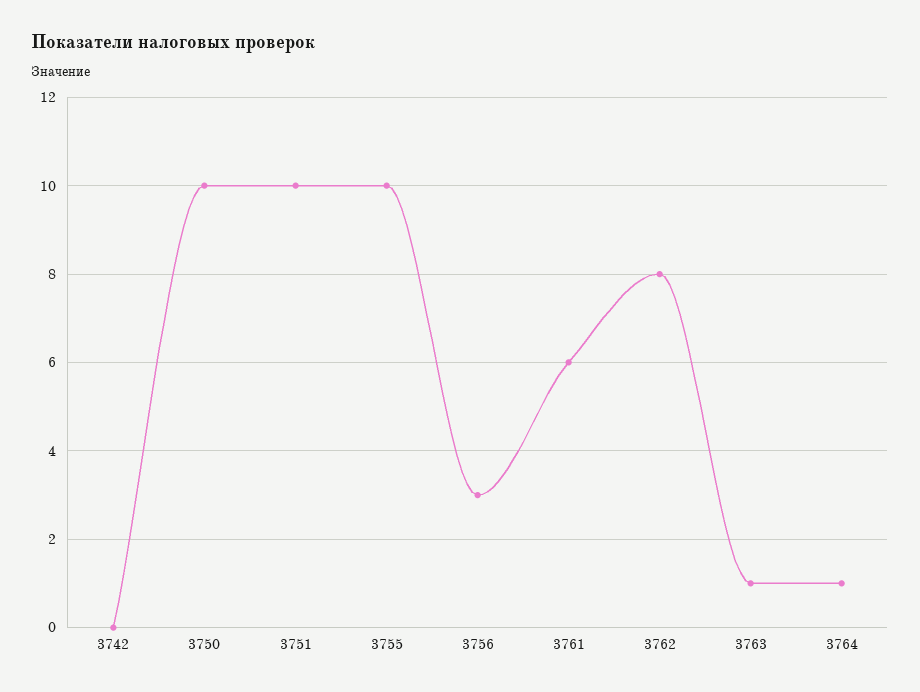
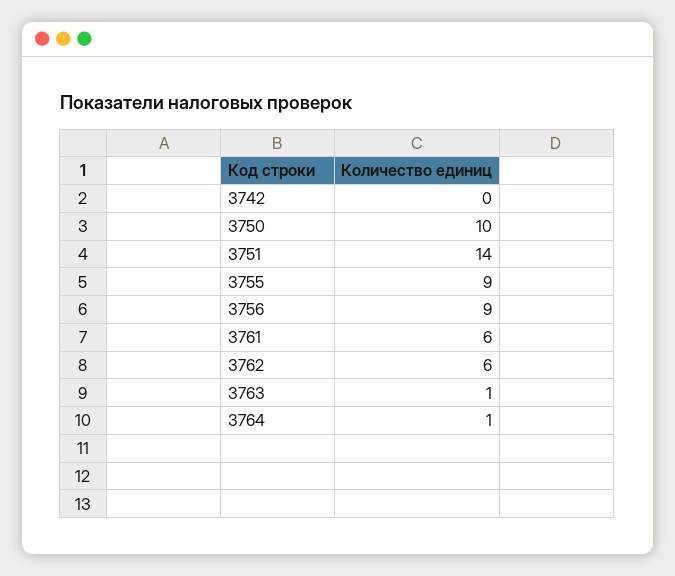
3751: 10 -> 14
3755: 10 -> 9
3756: 3 -> 9
3762: 8 -> 6

